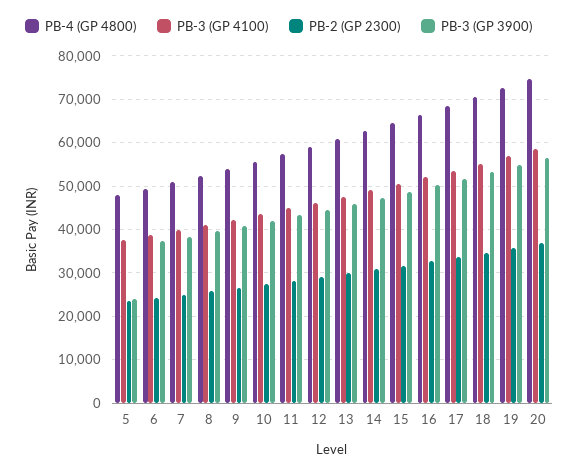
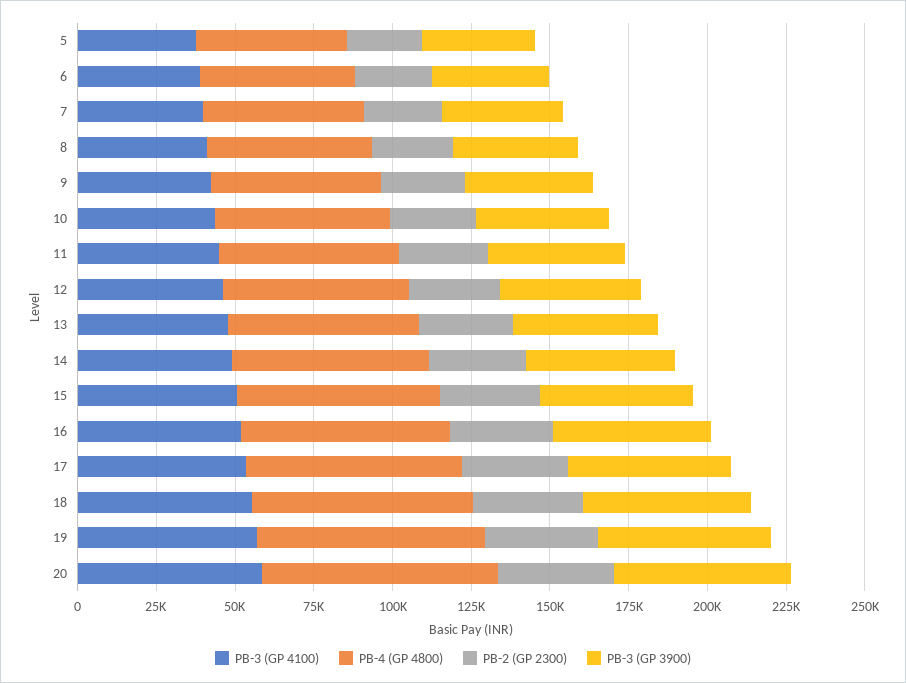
PB-3 (GP 3900), 5: 24000 -> 35000

